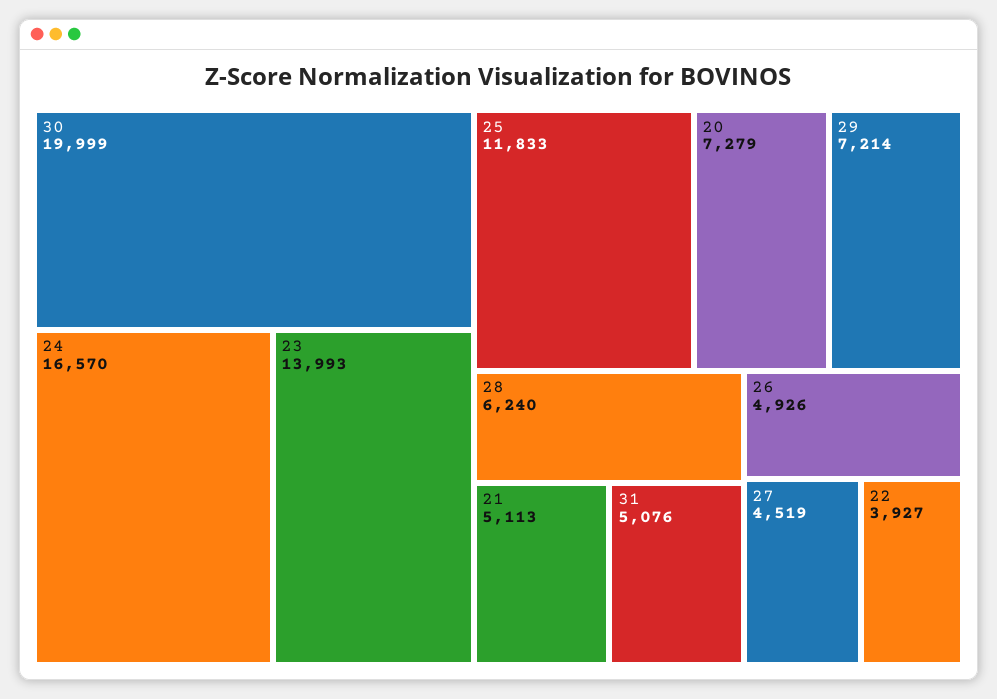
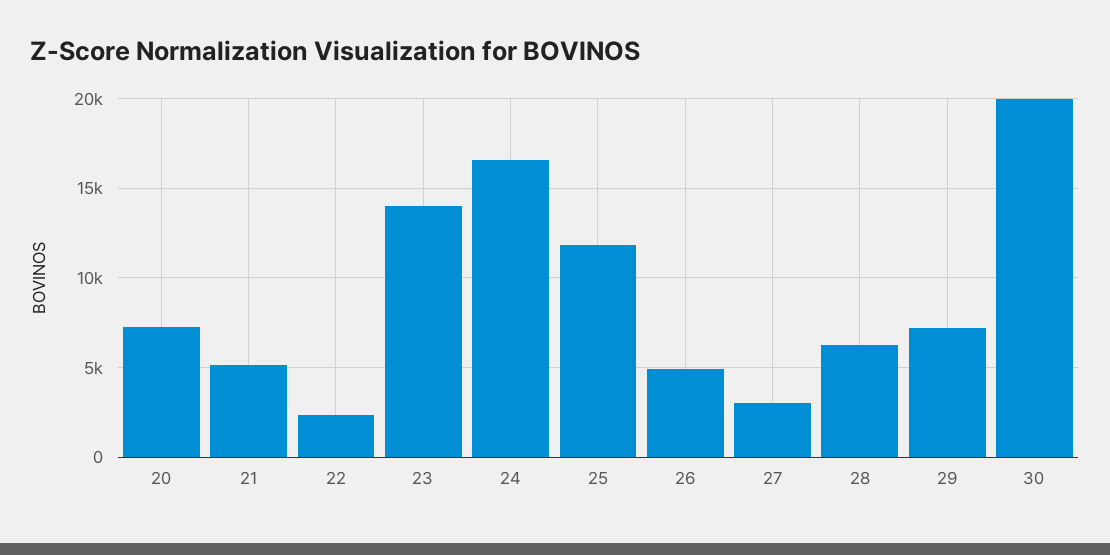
31: 5076 -> none
27: 4519 -> 3000
22: 3927 -> 2500

